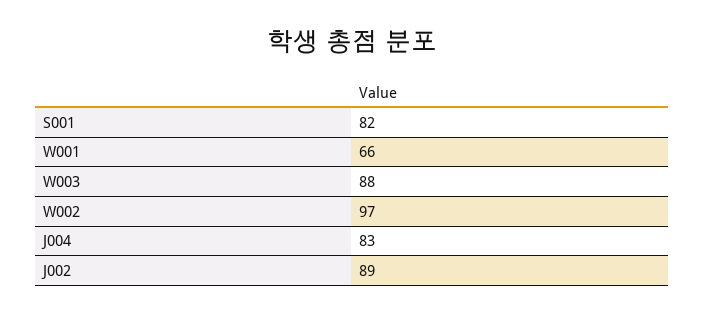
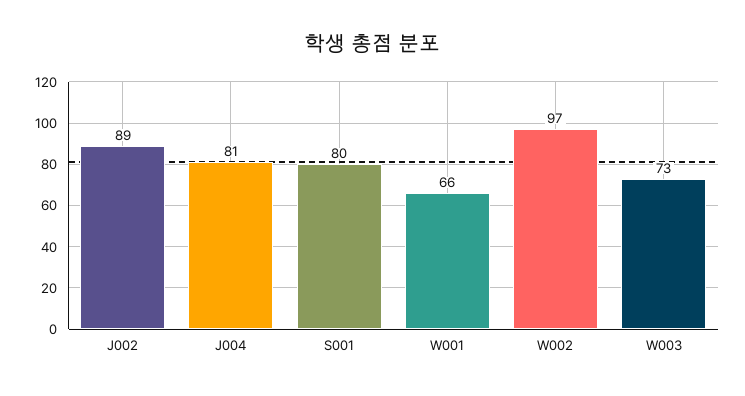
S001: 82 -> 80
W003: 88 -> 73
J004: 83 -> 81

